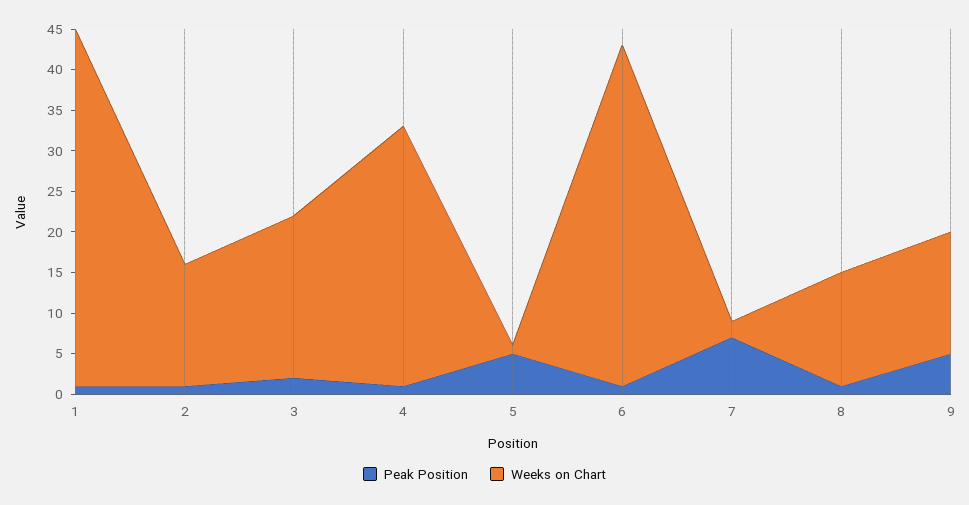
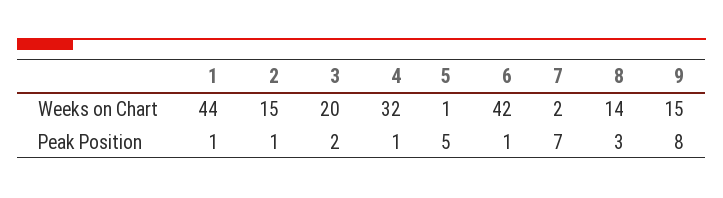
Peak Position, 8: 1 -> 3
Peak Position, 9: 5 -> 8

